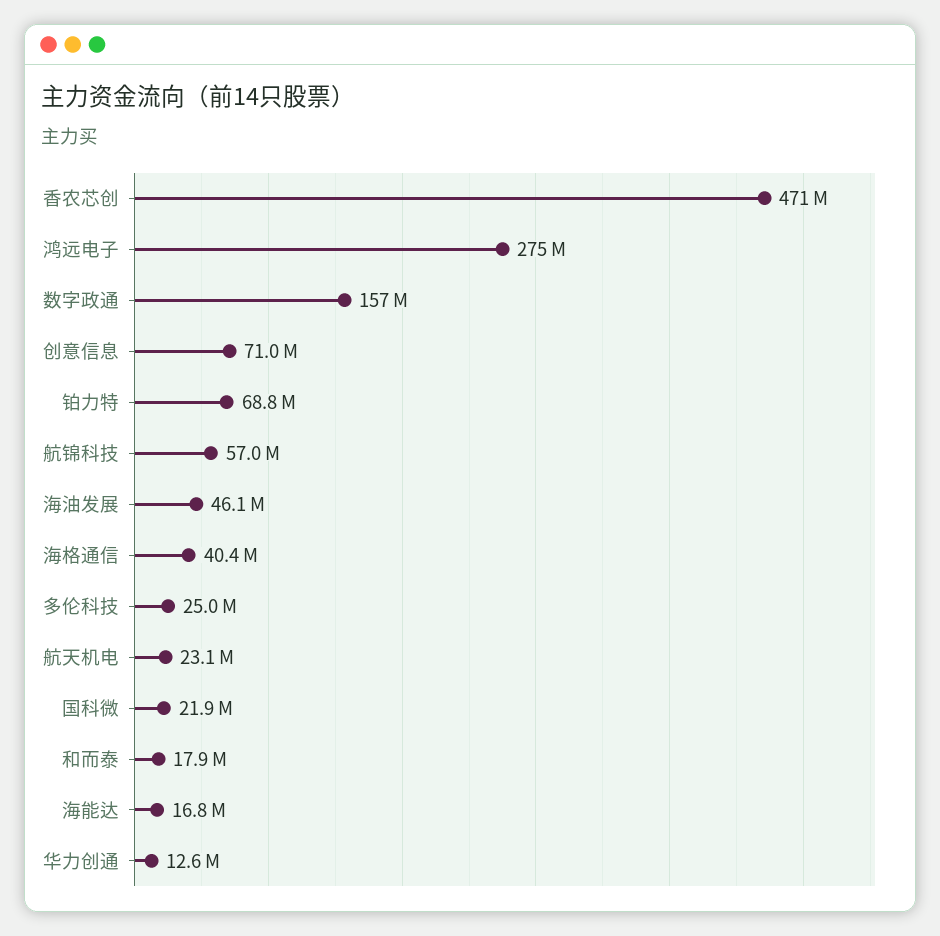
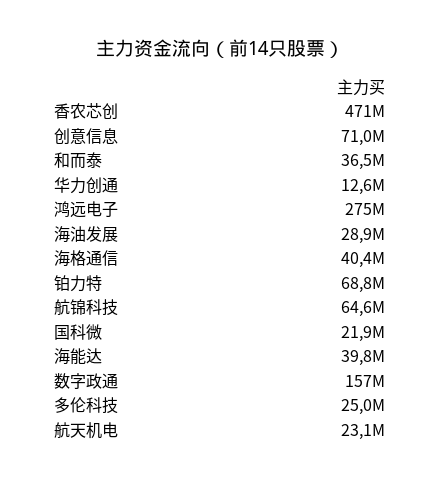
航锦科技: 57000000 -> 64600000
海油发展: 46100000 -> 28900000
和而泰: 17900000 -> 36500000
海能达: 16800000 -> 39800000

